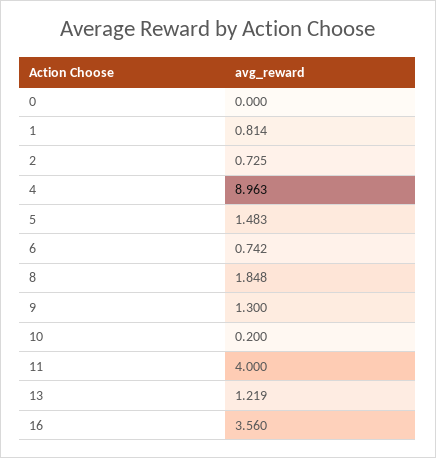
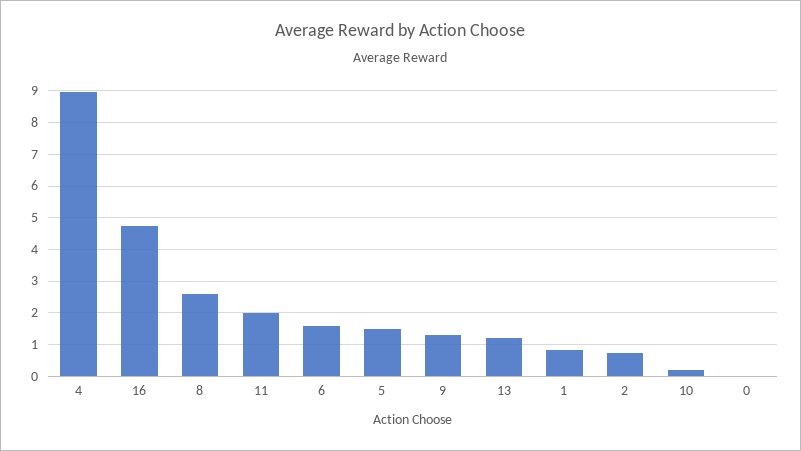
6: 0.742 -> 1.6
8: 1.848 -> 2.6
11: 4 -> 2
16: 3.56 -> 4.8

